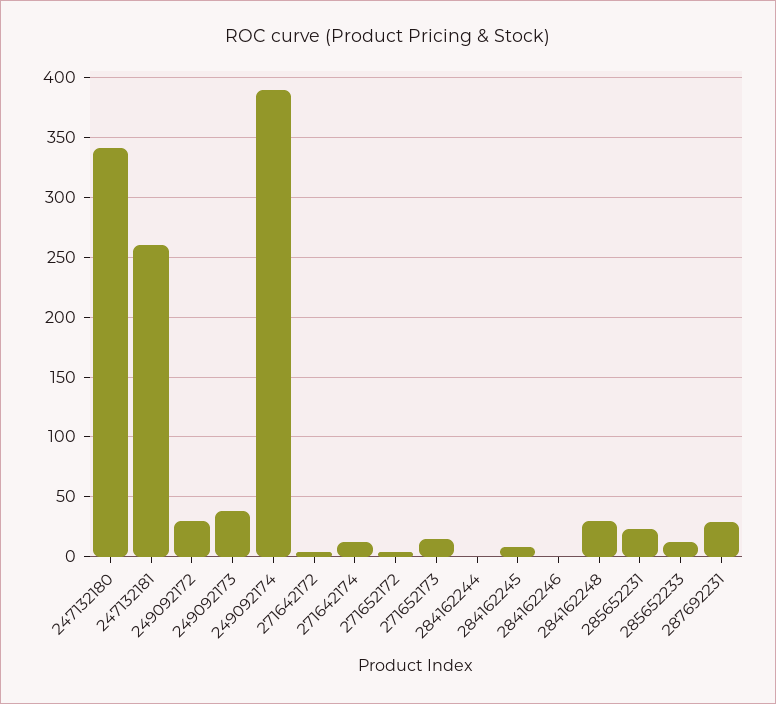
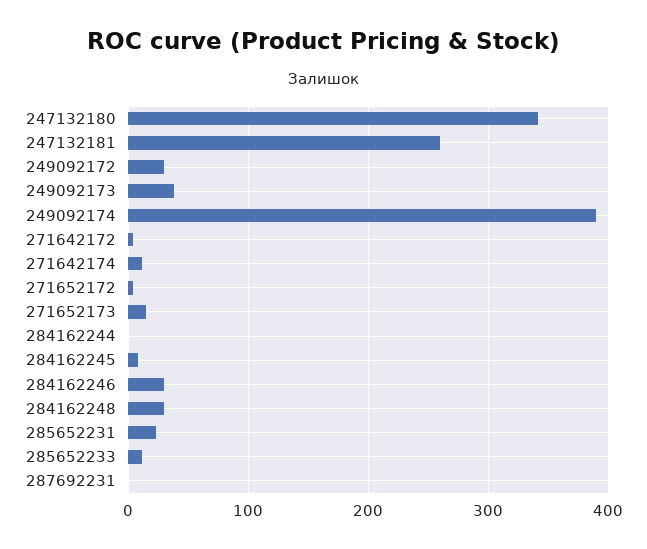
284162246: 0 -> 30
287692231: 30 -> 0

